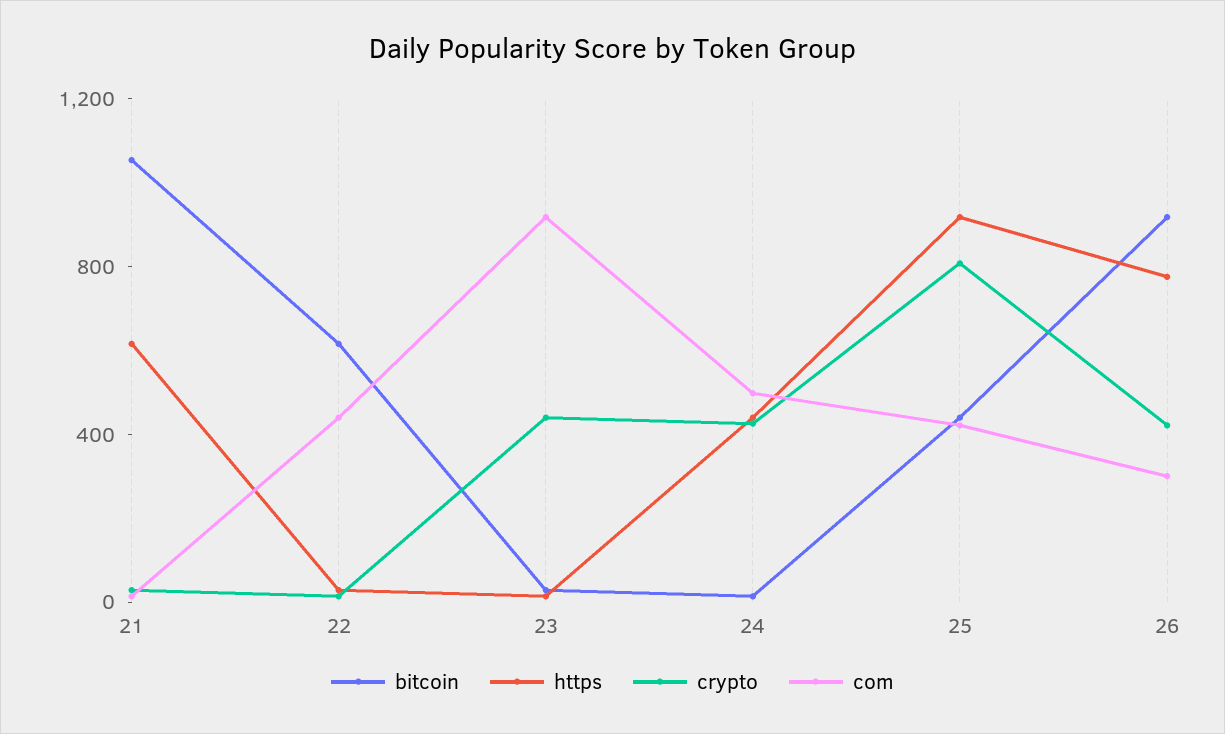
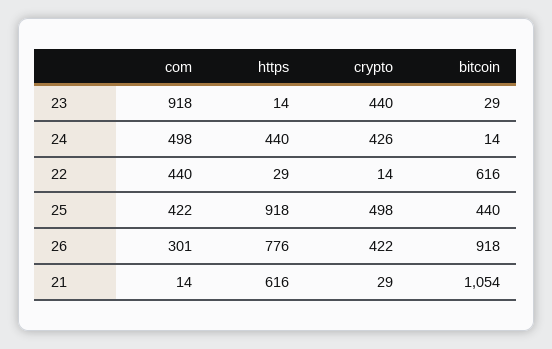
crypto, 25: 800 -> 498

